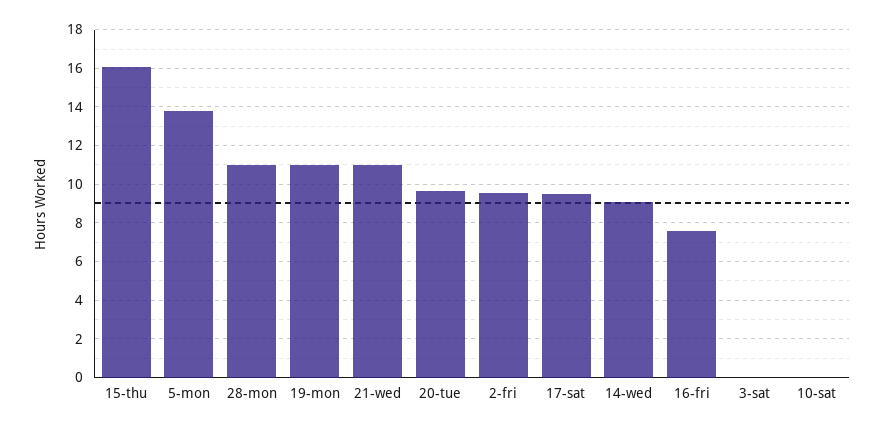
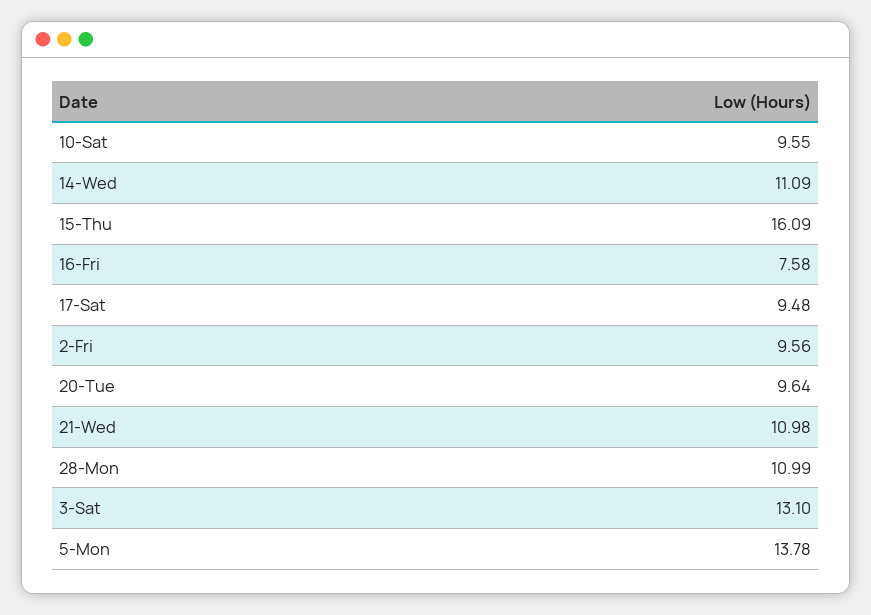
19-mon: 11 -> none
14-wed: 9 -> 11.09
3-sat: 0 -> 13.1
10-sat: 0 -> 9.55

